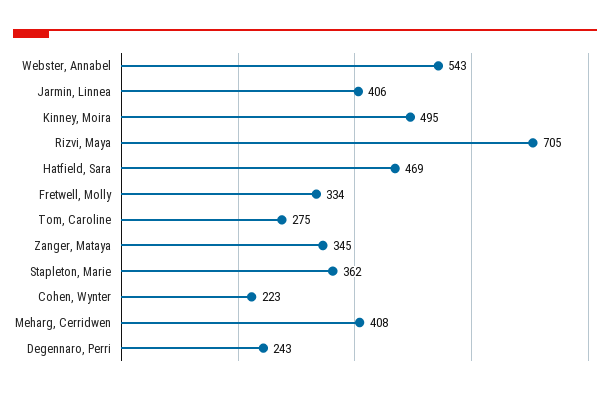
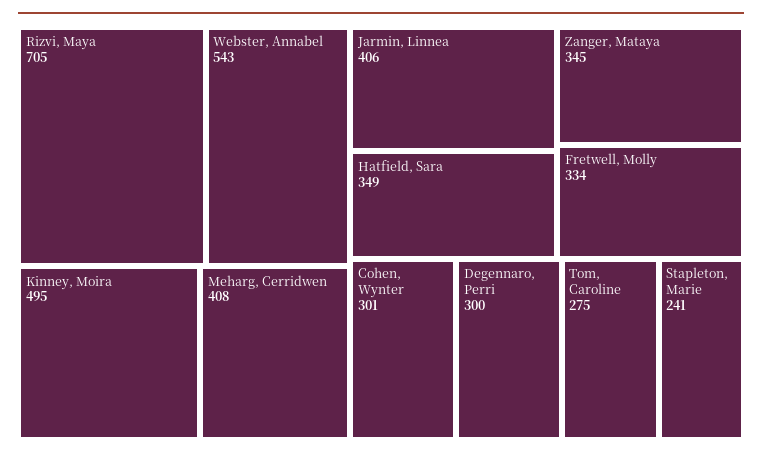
Hatfield, Sara: 469 -> 349
Stapleton, Marie: 362 -> 241
Cohen, Wynter: 223 -> 301
Degennaro, Perri: 243 -> 300

